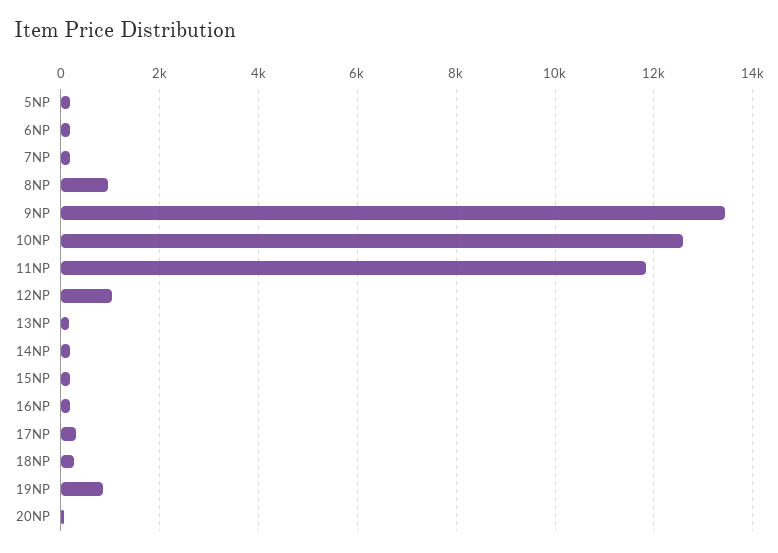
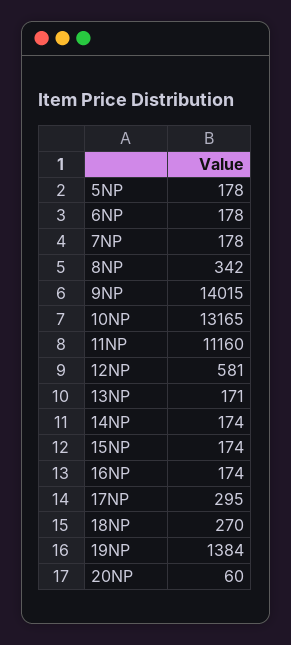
8NP: 1000 -> 342
9NP: 13400 -> 14015
10NP: 12600 -> 13165
11NP: 11800 -> 11160
12NP: 1000 -> 581
19NP: 800 -> 1384

